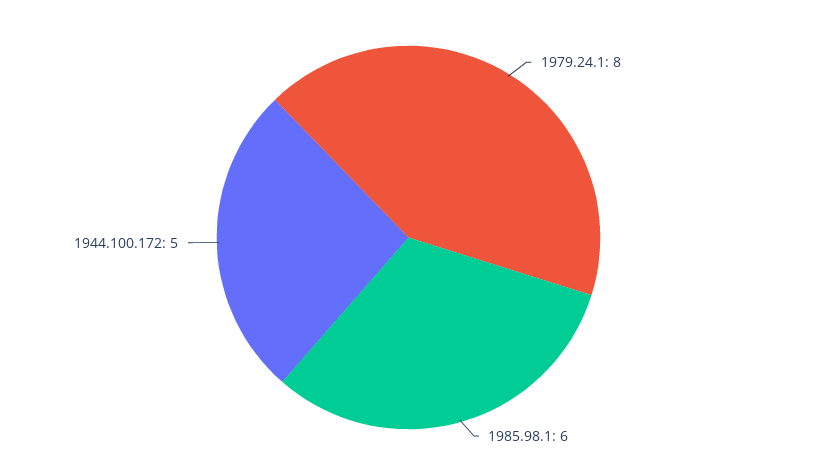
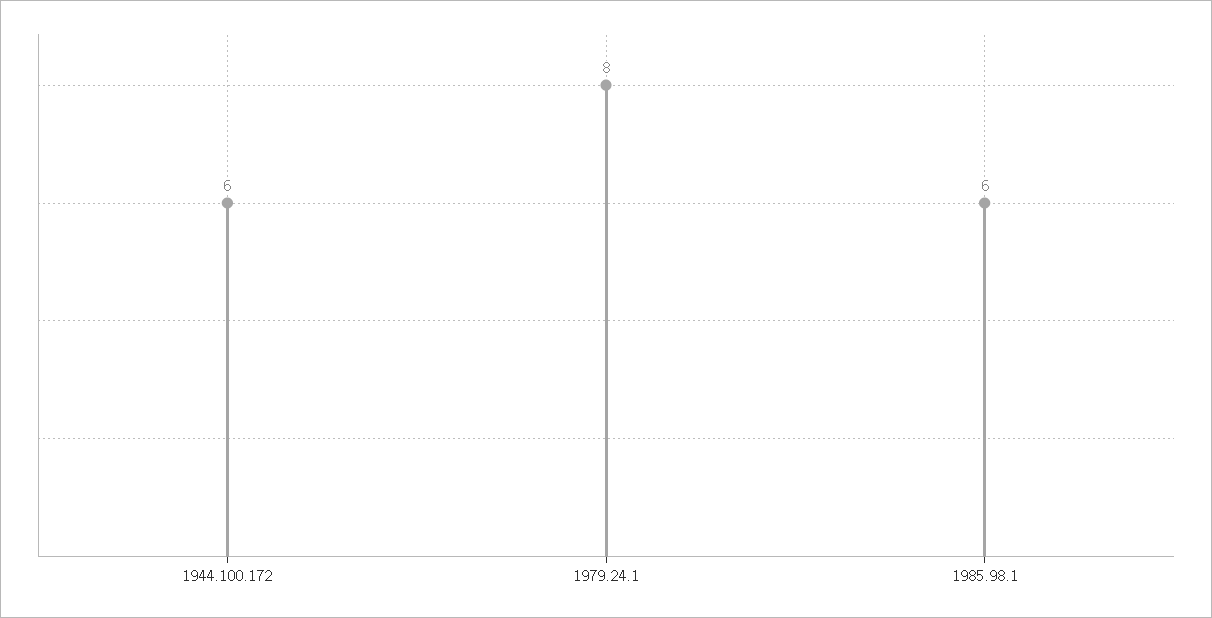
1944.100.172: 5 -> 6

